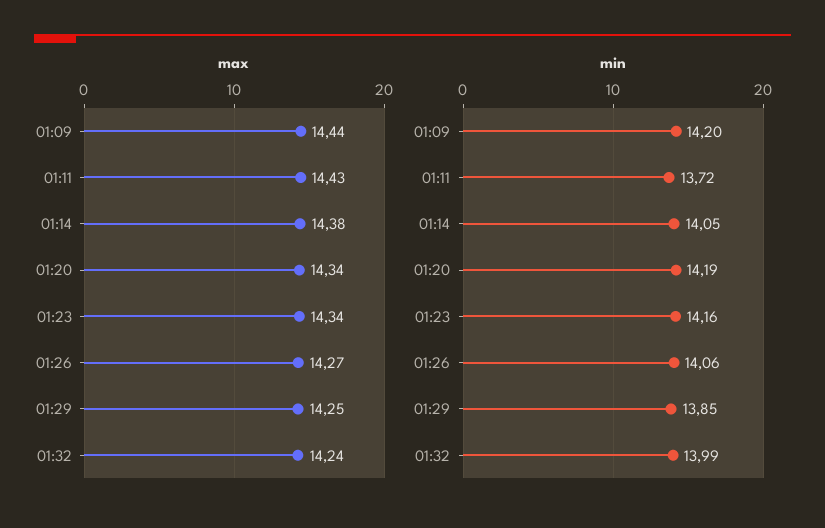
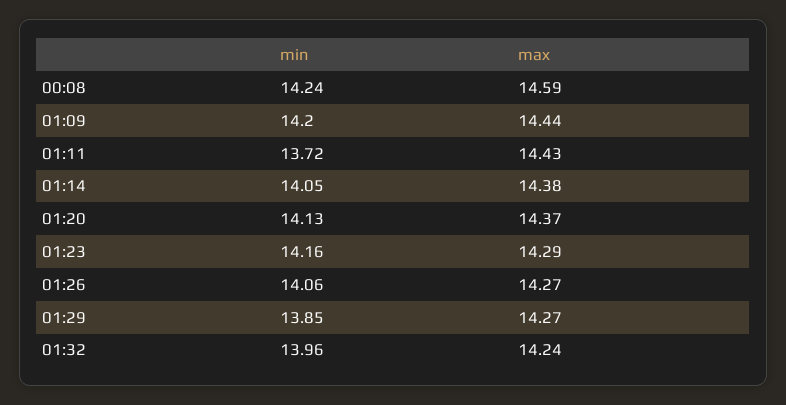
max, 01:20: 14.34 -> 14.37
max, 01:23: 14.34 -> 14.29
max, 01:29: 14.25 -> 14.27
min, 01:20: 14.19 -> 14.13
min, 01:32: 13.99 -> 13.96
min, 00:08: none -> 14.24
max, 00:08: none -> 14.59

